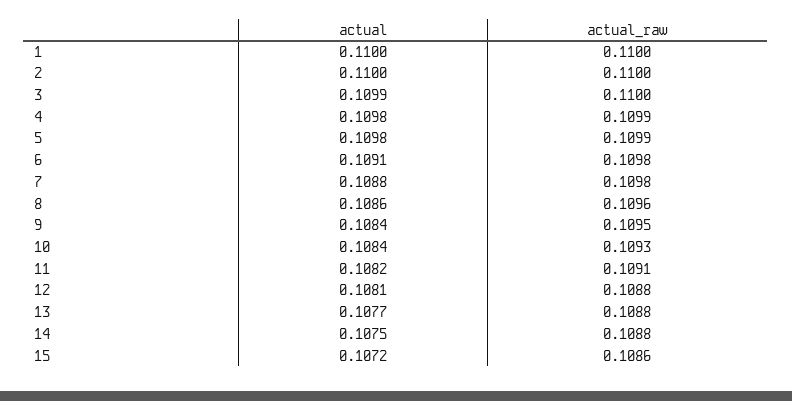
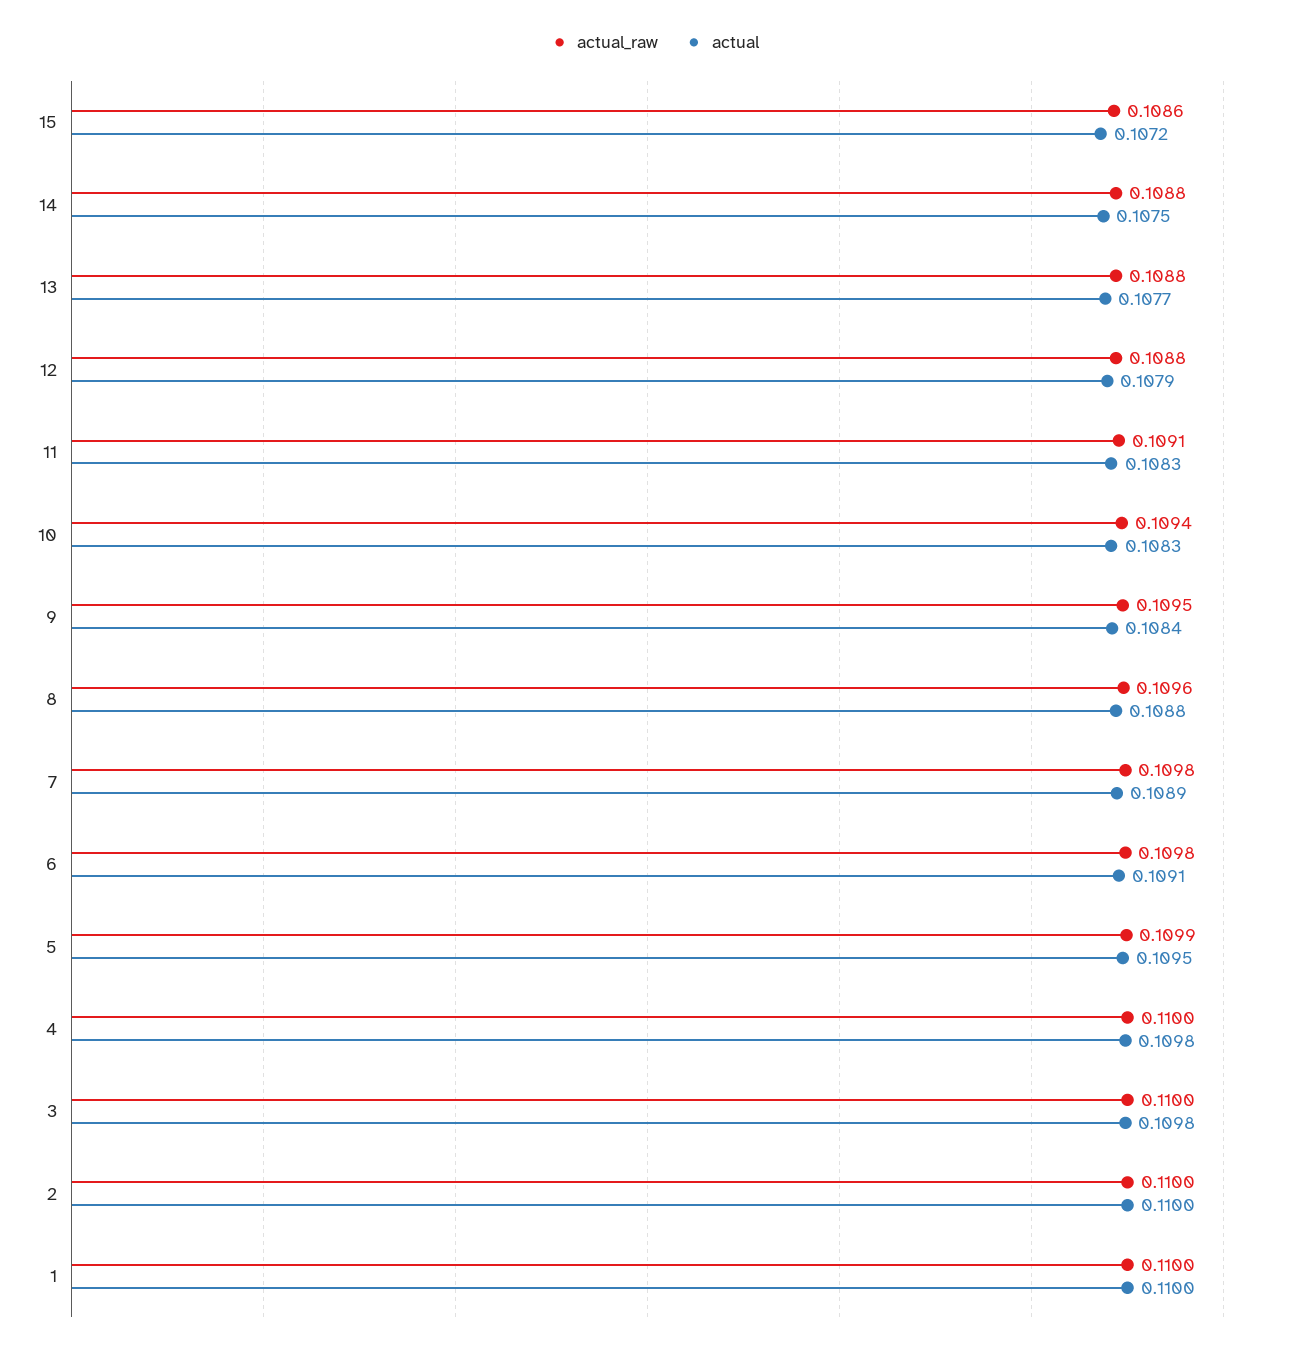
actual, 3: 0.1099 -> 0.1098
actual_raw, 4: 0.1099 -> 0.11
actual, 5: 0.1098 -> 0.1095
actual, 7: 0.1088 -> 0.1089
actual, 8: 0.1086 -> 0.1088
actual, 10: 0.1084 -> 0.1083
actual_raw, 10: 0.1093 -> 0.1094
actual, 11: 0.1082 -> 0.1083
actual, 12: 0.1081 -> 0.1079

